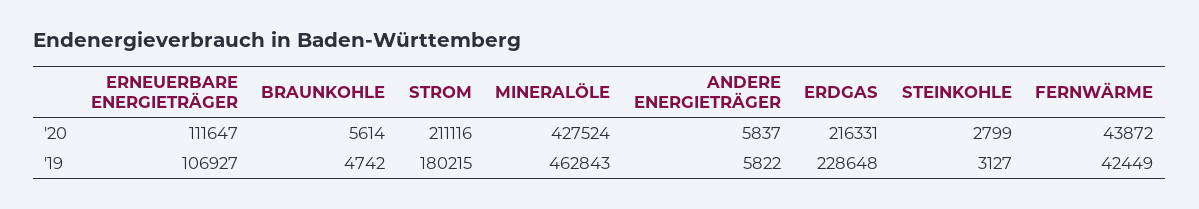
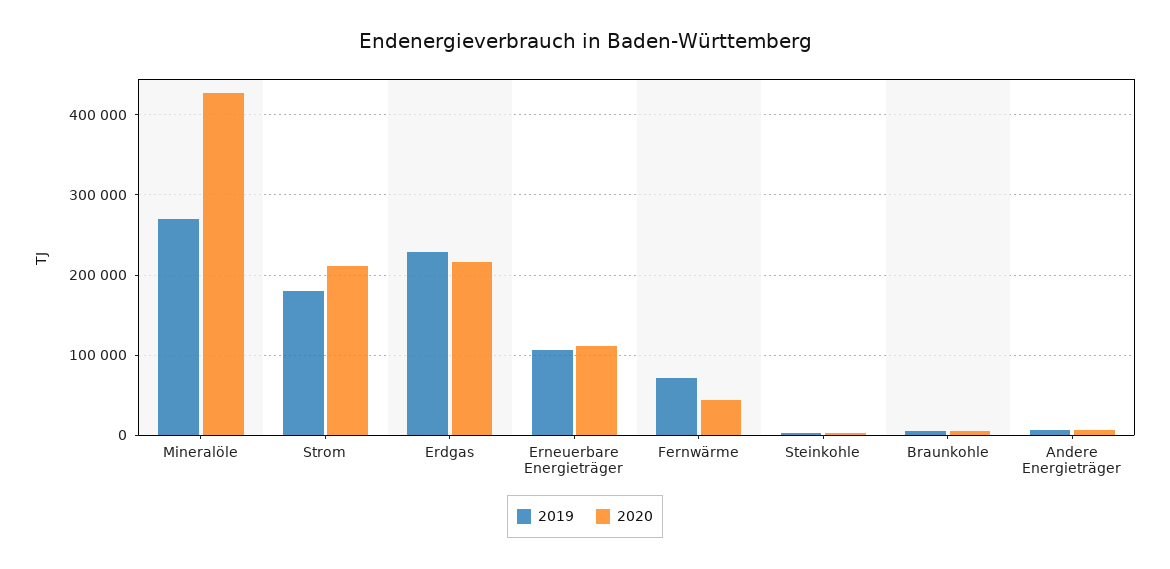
'19, MINERALÖLE: 462843 -> 270000
'19, FERNWÄRME: 42449 -> 70000

